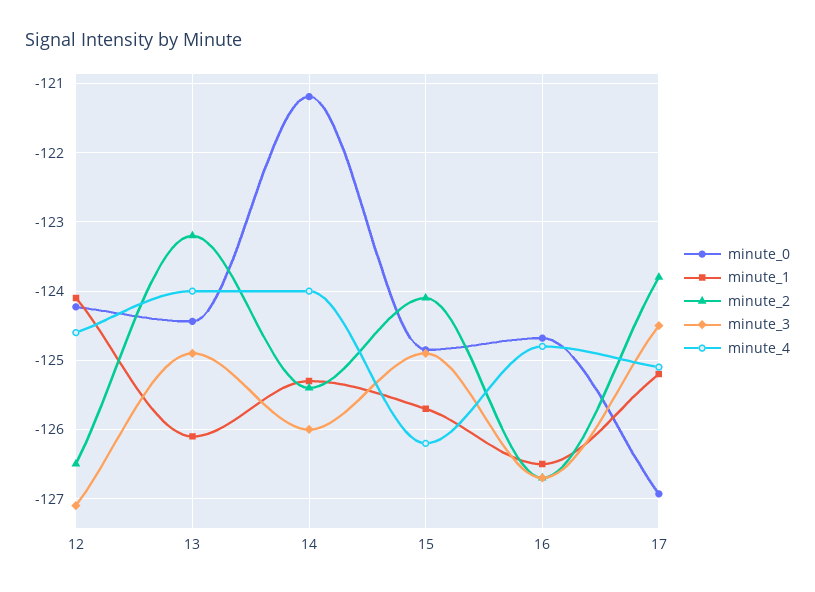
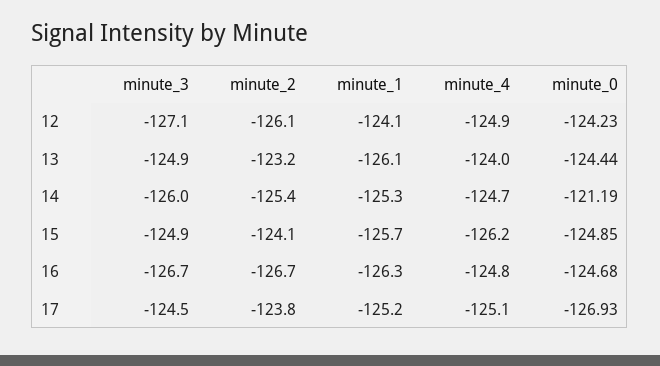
minute_2, 12: -126.5 -> -126.1
minute_4, 12: -124.6 -> -124.9
minute_4, 14: -124 -> -124.7
minute_1, 16: -126.5 -> -126.3

